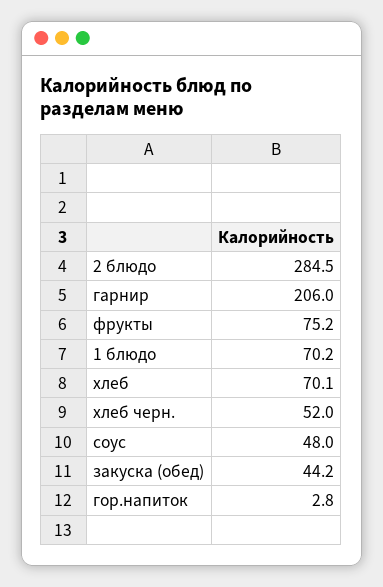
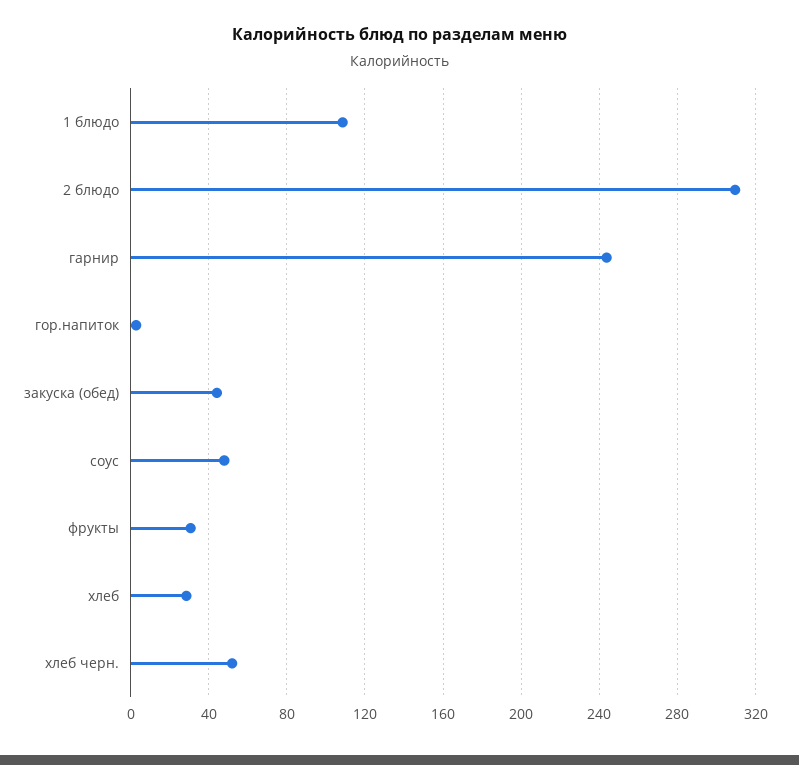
2 блюдо: 284.5 -> 310
гарнир: 206 -> 245
фрукты: 75.2 -> 30
1 блюдо: 70.2 -> 110
хлеб: 70.1 -> 30

